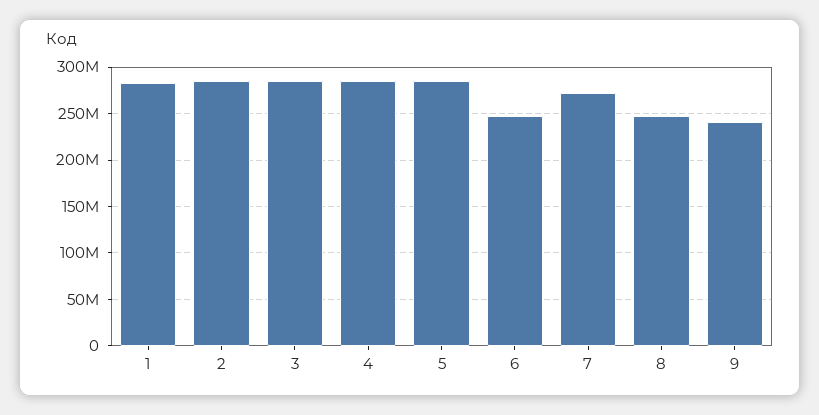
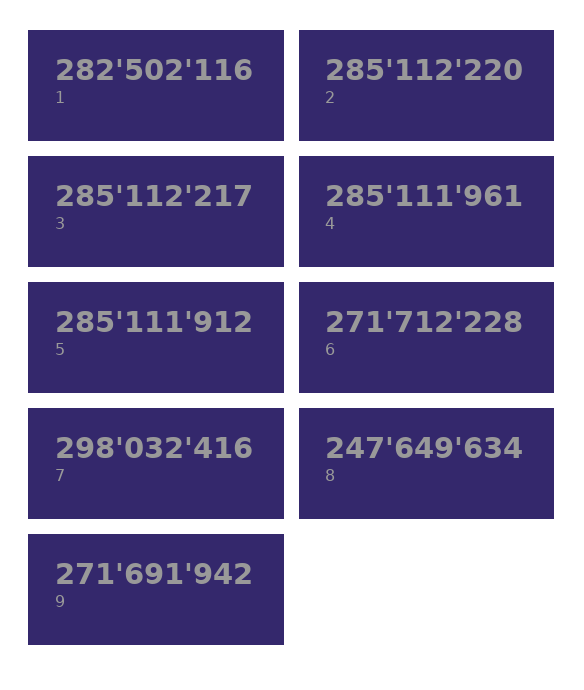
6: 250000000 -> 271712228
7: 270000000 -> 298032416
9: 240000000 -> 271691942

